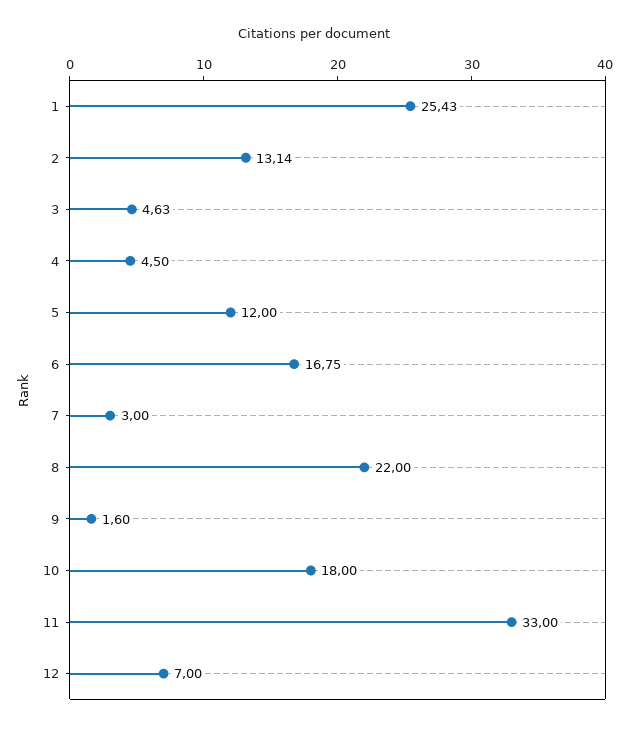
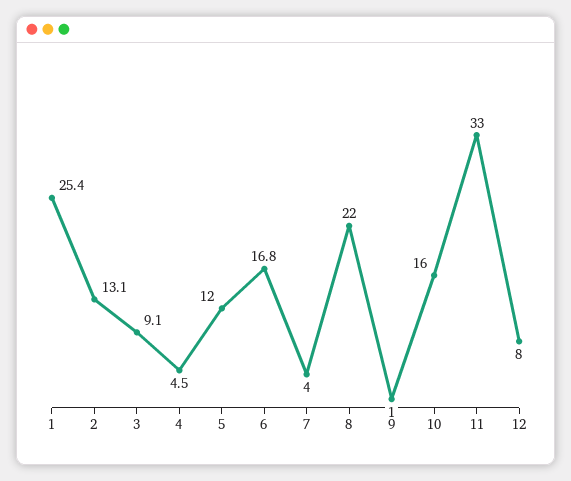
3: 4.63 -> 9.1
7: 3 -> 4
9: 1.6 -> 1
10: 18 -> 16
12: 7 -> 8

